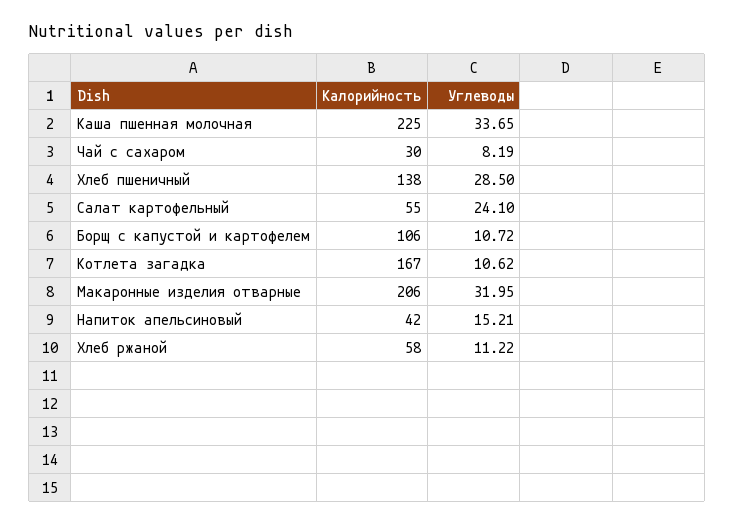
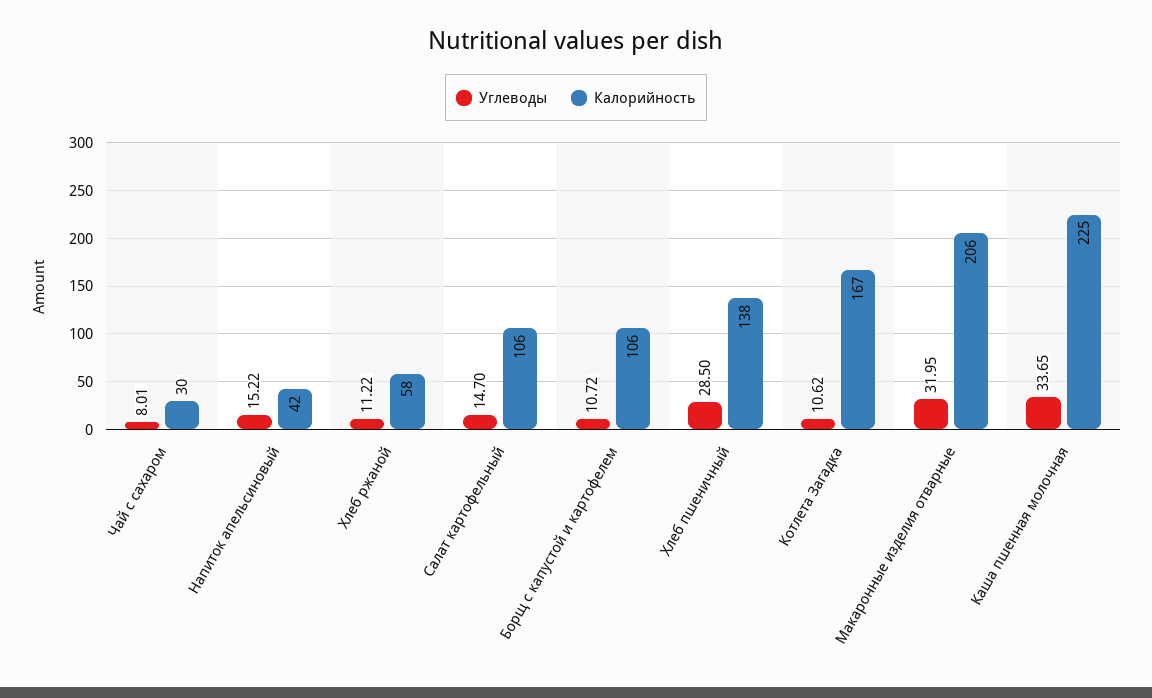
Углеводы, Чай с сахаром: 8.19 -> 8.01
Калорийность, Салат картофельный: 55 -> 106
Углеводы, Салат картофельный: 24.1 -> 14.7
Углеводы, Напиток апельсиновый: 15.21 -> 15.22

